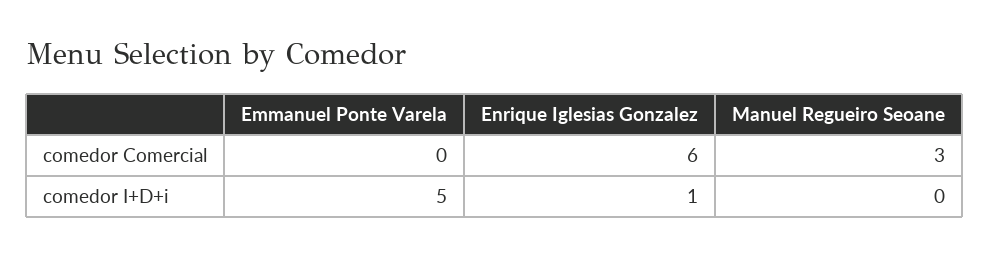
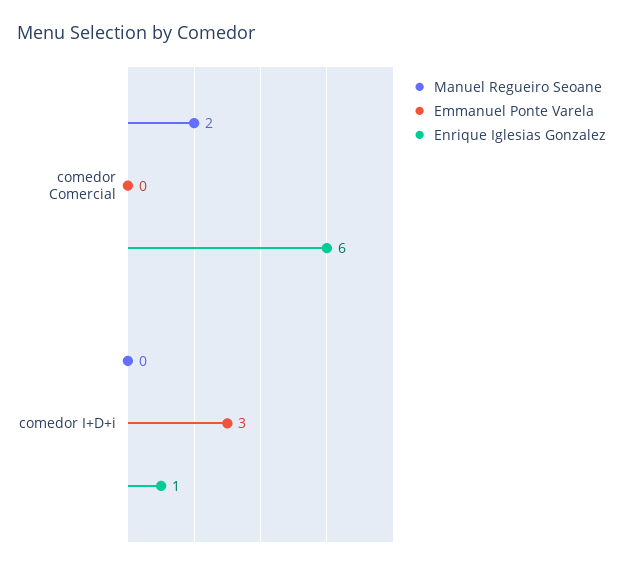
Manuel Regueiro Seoane, comedor Comercial: 3 -> 2
Emmanuel Ponte Varela, comedor I+D+i: 5 -> 3

